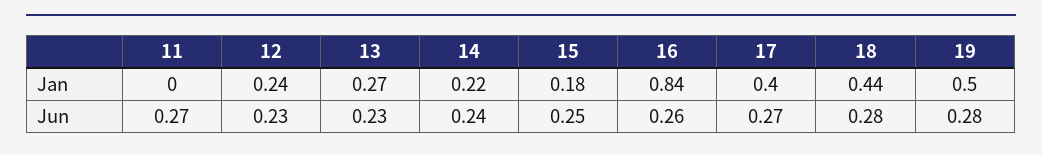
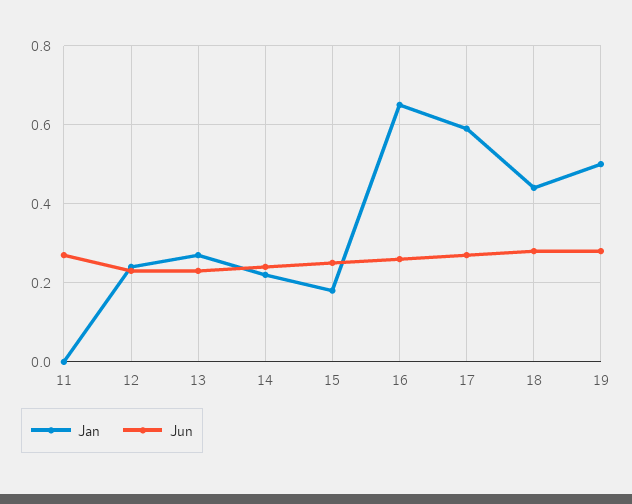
Jan, 16: 0.84 -> 0.65
Jan, 17: 0.4 -> 0.6

